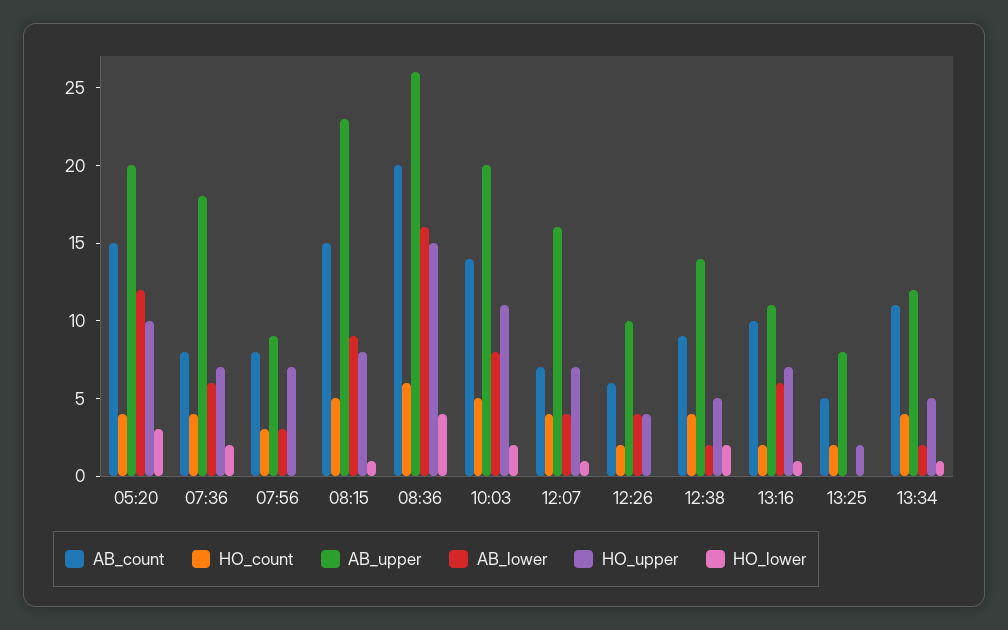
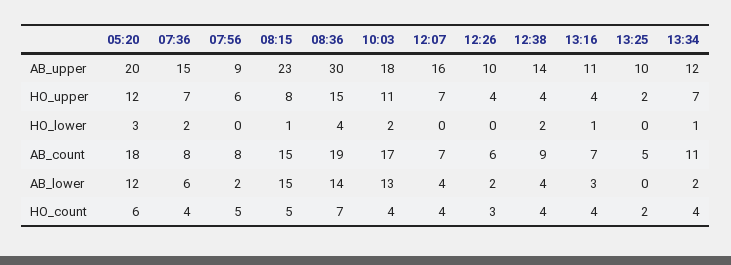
AB_count, 05:20: 15 -> 18
HO_count, 05:20: 4 -> 6
HO_upper, 05:20: 10 -> 12
AB_upper, 07:36: 18 -> 15
HO_count, 07:56: 3 -> 5
AB_lower, 07:56: 3 -> 2
HO_upper, 07:56: 7 -> 6
AB_lower, 08:15: 9 -> 15
AB_count, 08:36: 20 -> 19
HO_count, 08:36: 6 -> 7
AB_upper, 08:36: 26 -> 30
AB_lower, 08:36: 16 -> 14
AB_count, 10:03: 14 -> 17
HO_count, 10:03: 5 -> 4
AB_upper, 10:03: 20 -> 18
AB_lower, 10:03: 8 -> 13
HO_lower, 12:07: 1 -> 0
HO_count, 12:26: 2 -> 3
AB_lower, 12:26: 4 -> 2
AB_lower, 12:38: 2 -> 4
HO_upper, 12:38: 5 -> 4
AB_count, 13:16: 10 -> 7
HO_count, 13:16: 2 -> 4
AB_lower, 13:16: 6 -> 3
HO_upper, 13:16: 7 -> 4
AB_upper, 13:25: 8 -> 10
HO_upper, 13:34: 5 -> 7

